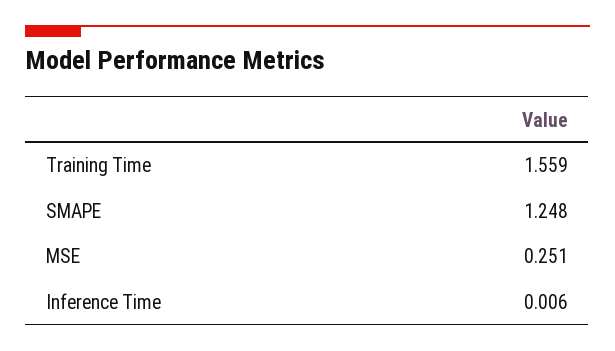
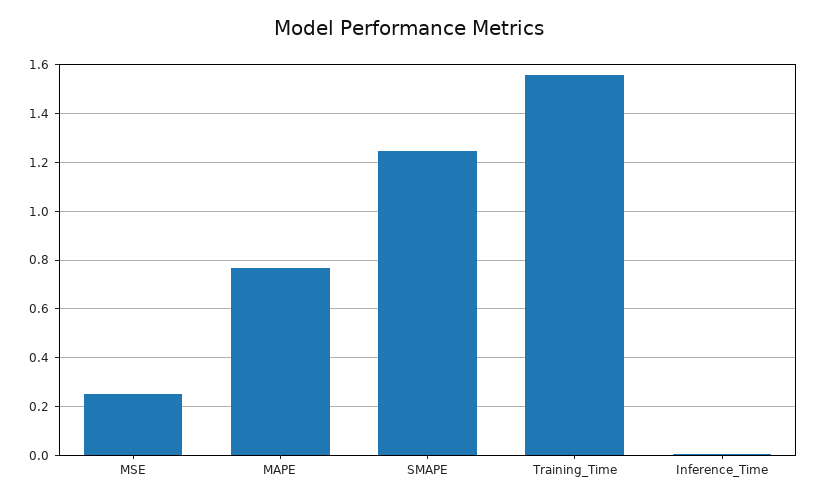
MAPE: none -> 0.775

